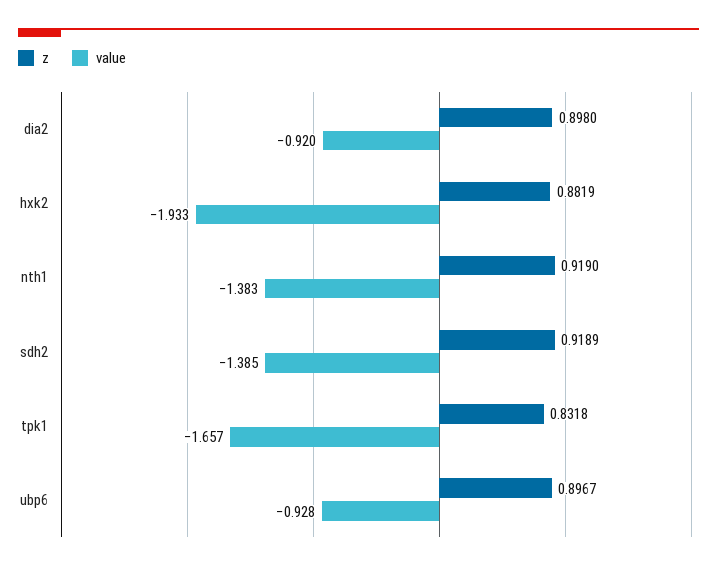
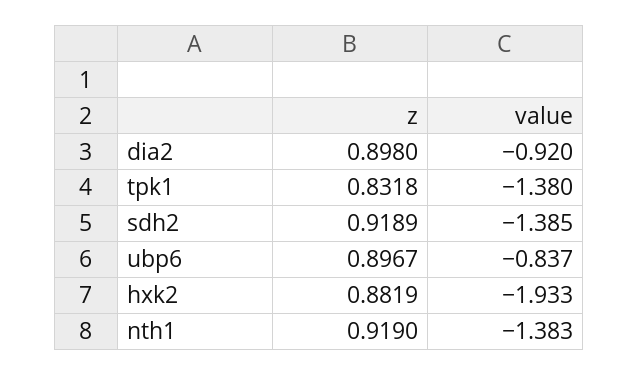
value, tpk1: -1.657 -> -1.38
value, ubp6: -0.928 -> -0.837

